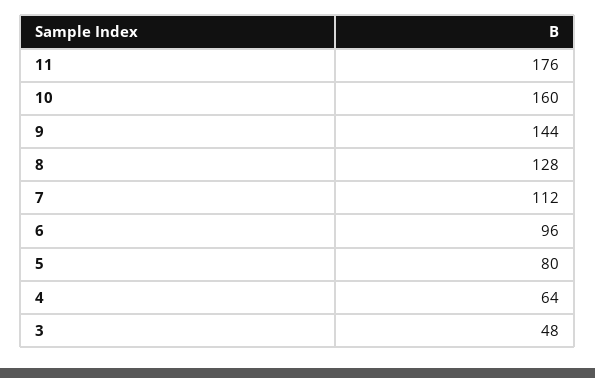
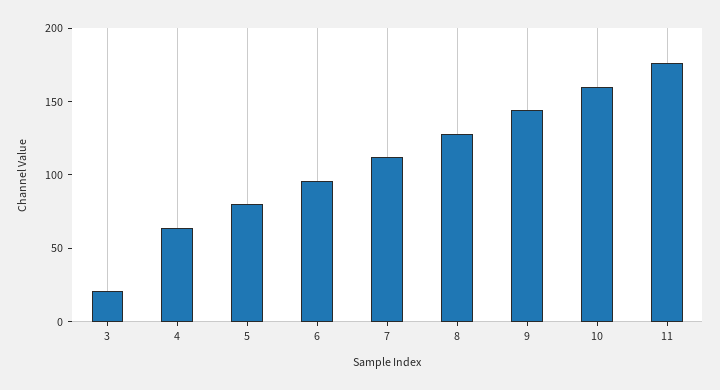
3: 48 -> 20

